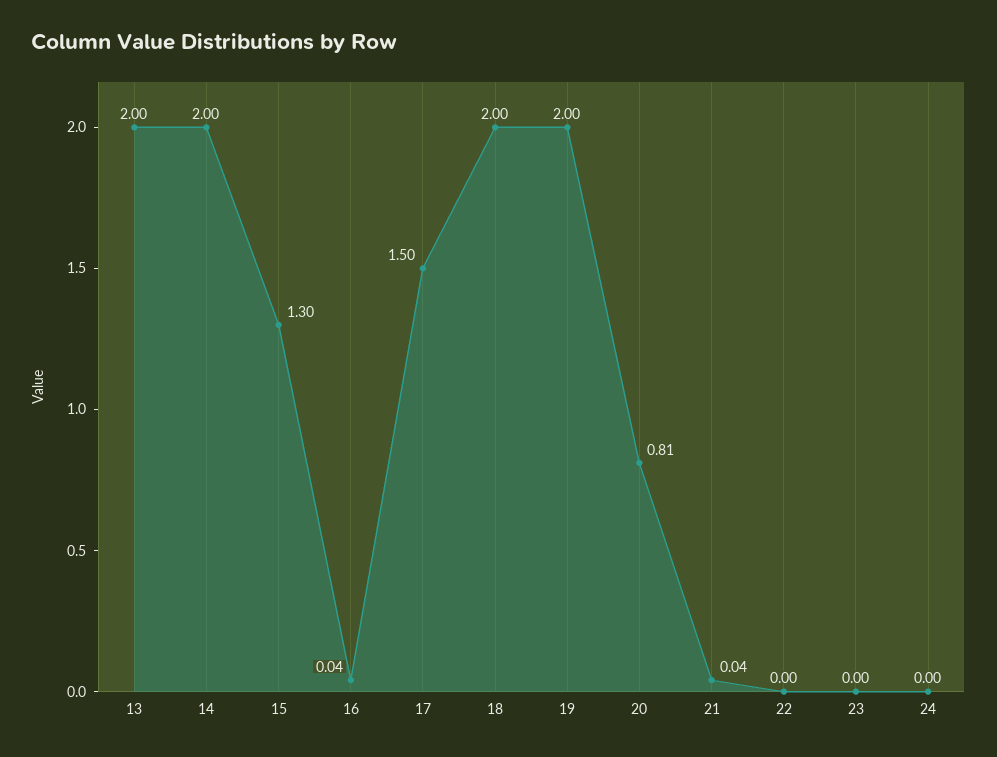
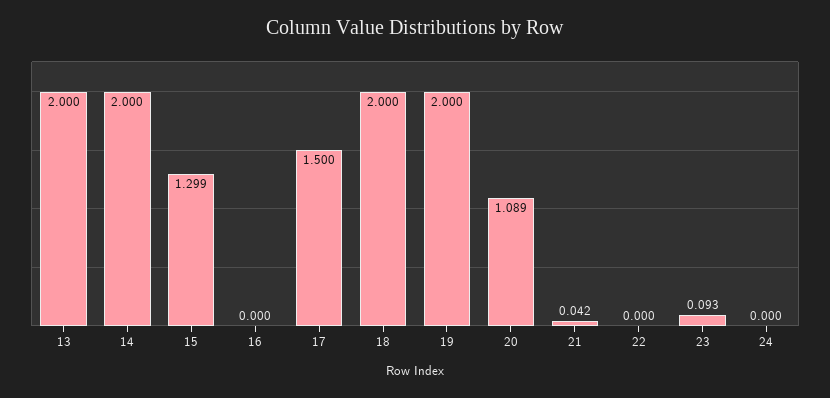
16: 0.04 -> 0
20: 0.81 -> 1.089
23: 0 -> 0.093

